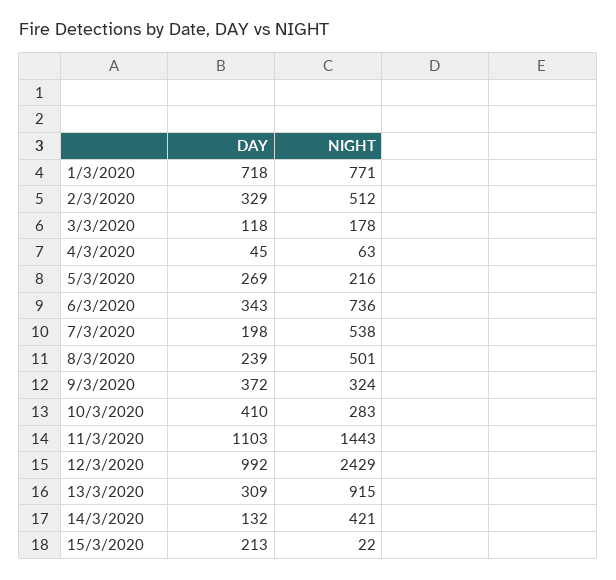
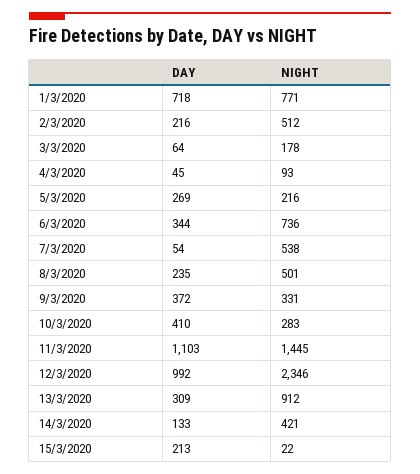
DAY, 2/3/2020: 329 -> 216
DAY, 3/3/2020: 118 -> 64
NIGHT, 4/3/2020: 63 -> 93
DAY, 6/3/2020: 343 -> 344
DAY, 7/3/2020: 198 -> 54
DAY, 8/3/2020: 239 -> 235
NIGHT, 9/3/2020: 324 -> 331
NIGHT, 11/3/2020: 1443 -> 1445
NIGHT, 12/3/2020: 2429 -> 2346
NIGHT, 13/3/2020: 915 -> 912
DAY, 14/3/2020: 132 -> 133

